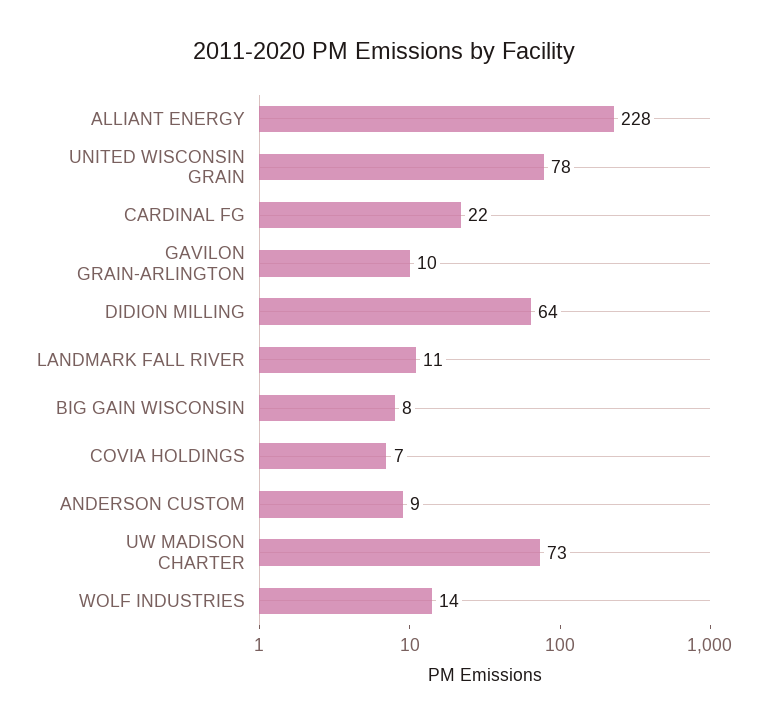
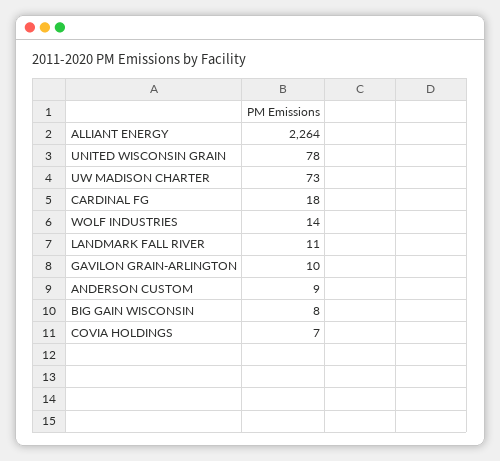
ALLIANT ENERGY: 228 -> 2264
CARDINAL FG: 22 -> 18
DIDION MILLING: 64 -> none

